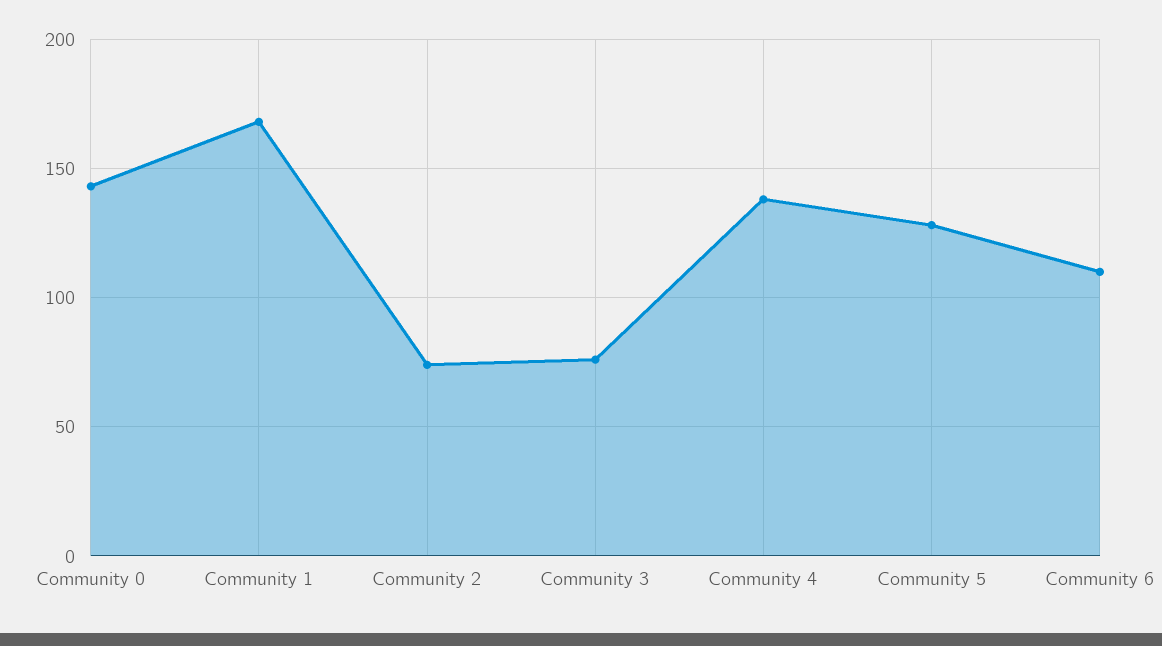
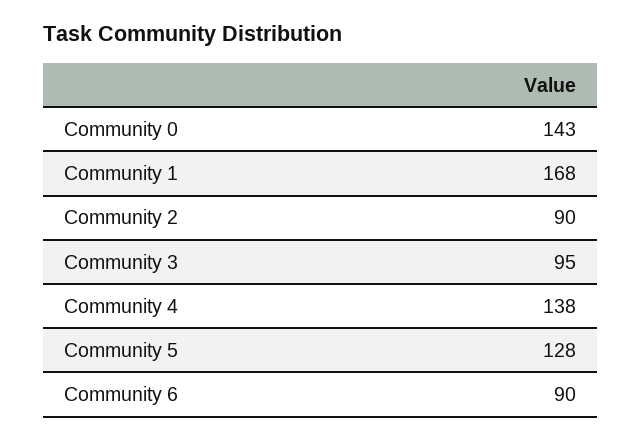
Community 2: 75 -> 90
Community 3: 75 -> 95
Community 6: 110 -> 90

